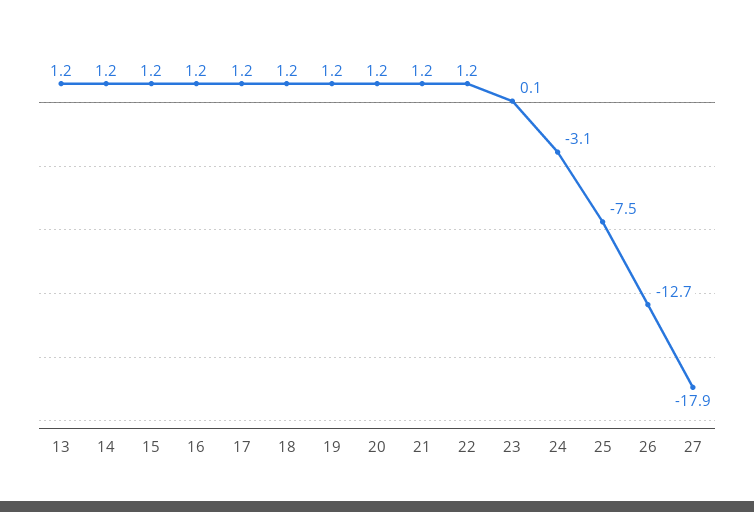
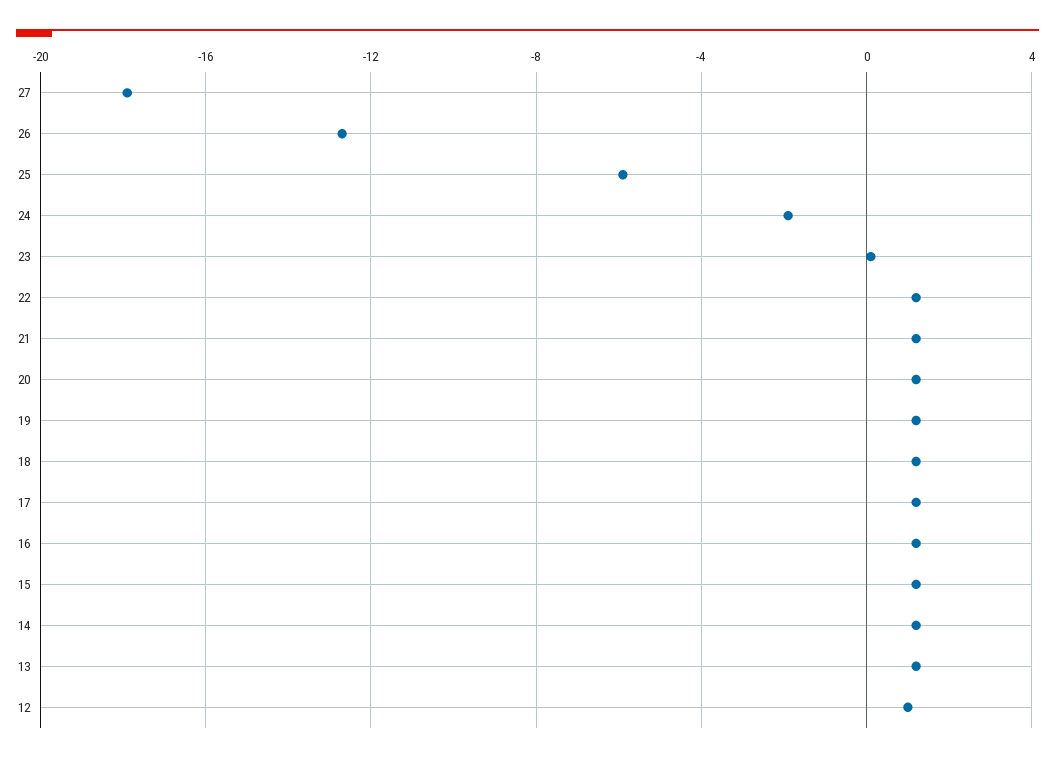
24: -3.1 -> -2
25: -7.5 -> -6
12: none -> 1

